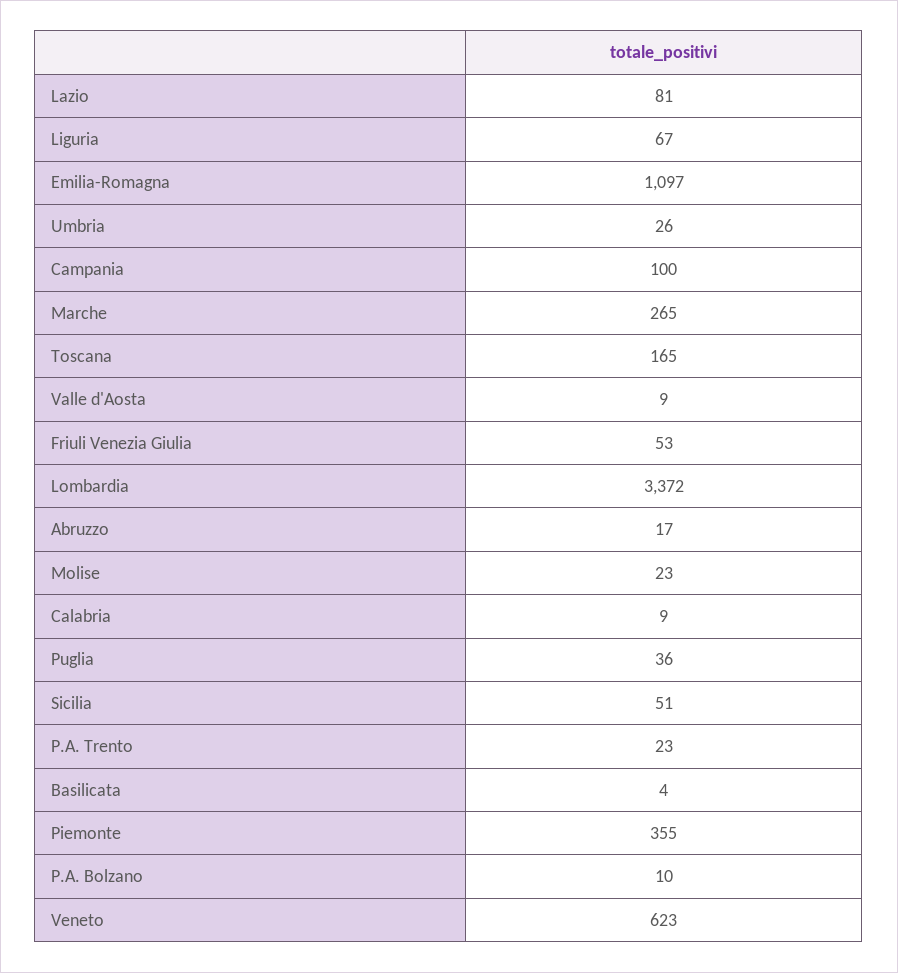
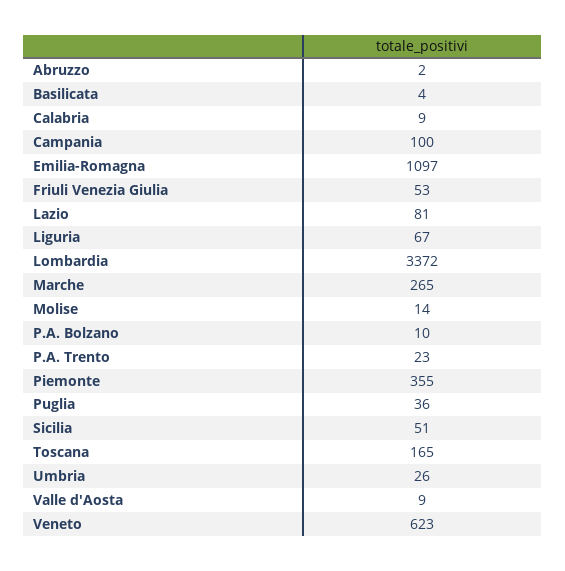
Abruzzo: 17 -> 2
Molise: 23 -> 14

